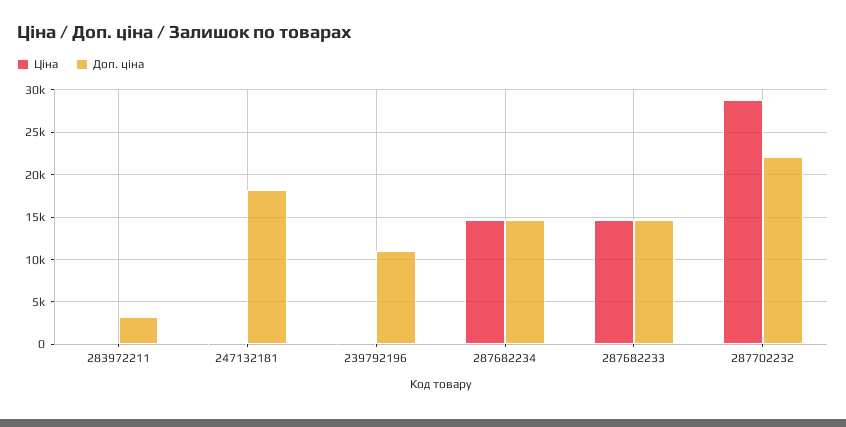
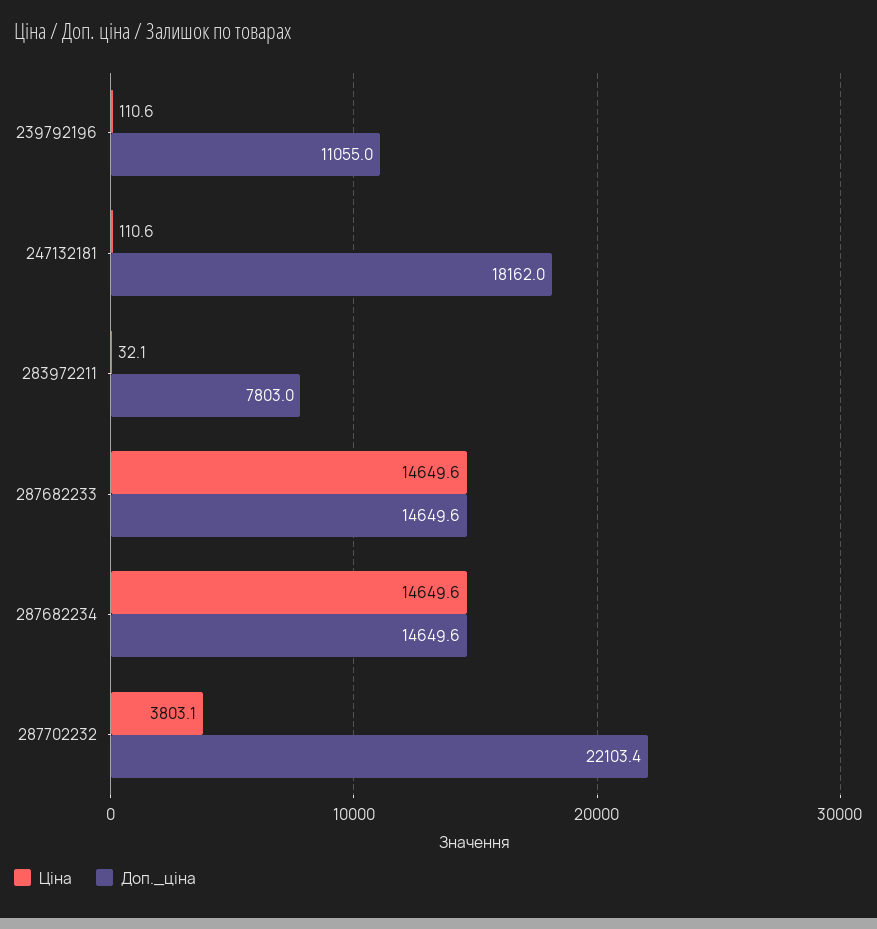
Доп. ціна, 283972211: 3000 -> 7803
Ціна, 287702232: 29000 -> 3803.1

